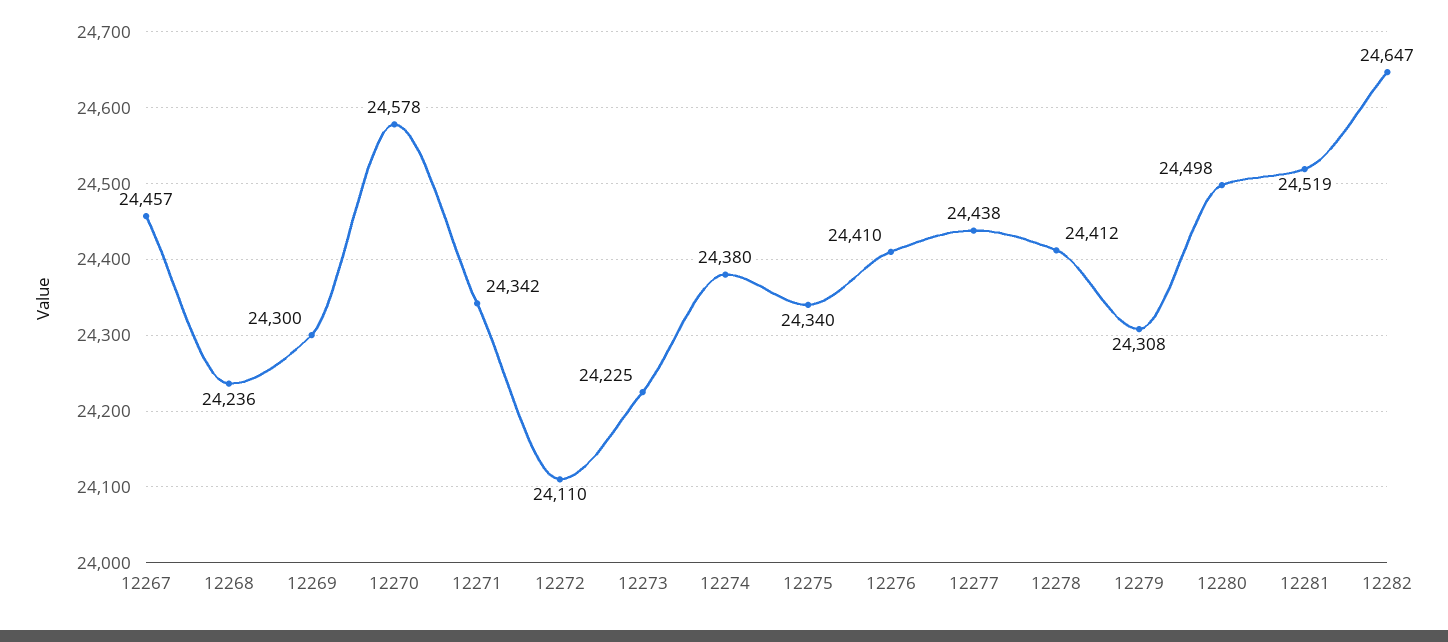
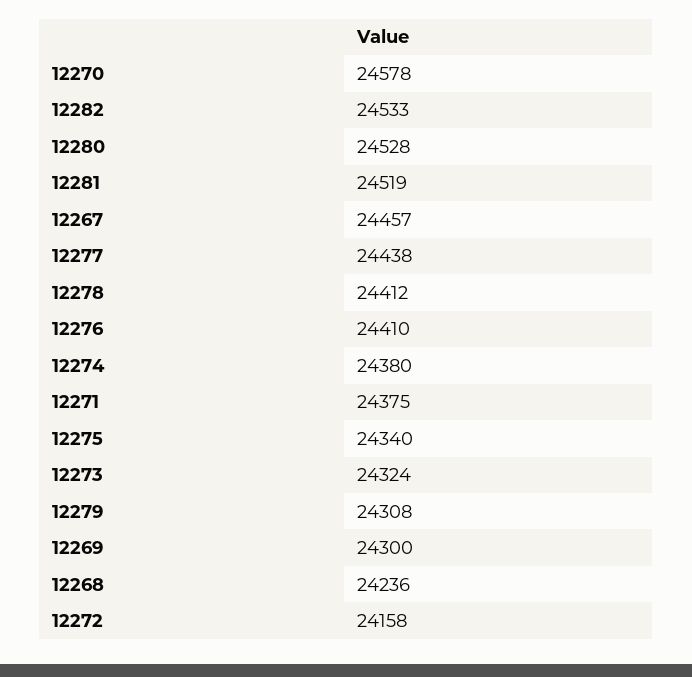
12271: 24342 -> 24375
12272: 24110 -> 24158
12273: 24225 -> 24324
12280: 24498 -> 24528
12282: 24647 -> 24533

